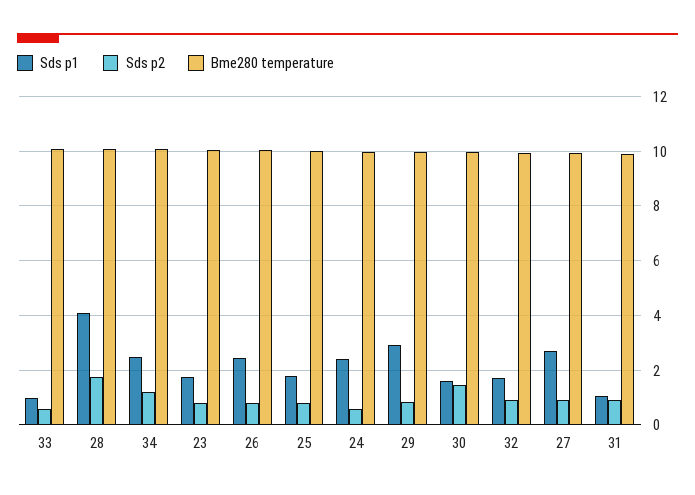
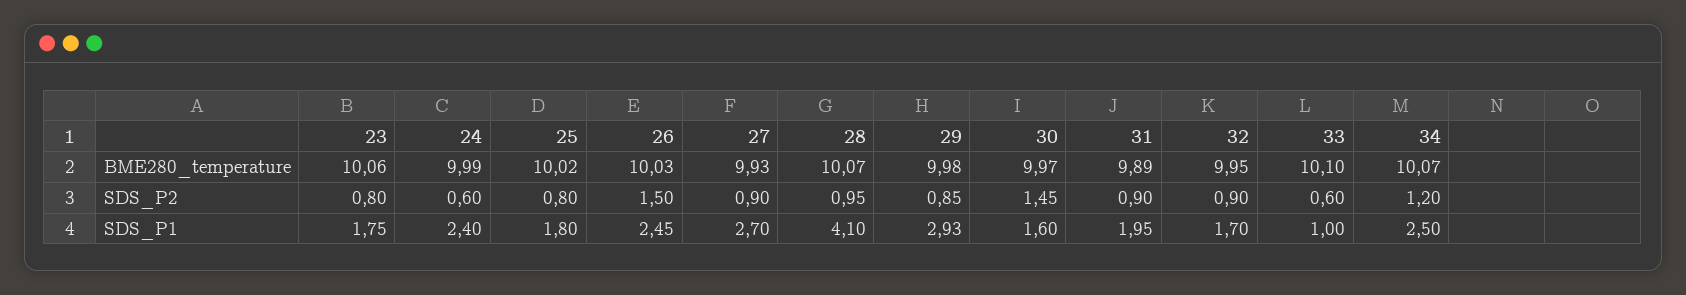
Sds p2, 28: 1.75 -> 0.95
Sds p2, 26: 0.75 -> 1.5
Sds p1, 31: 1 -> 1.95

